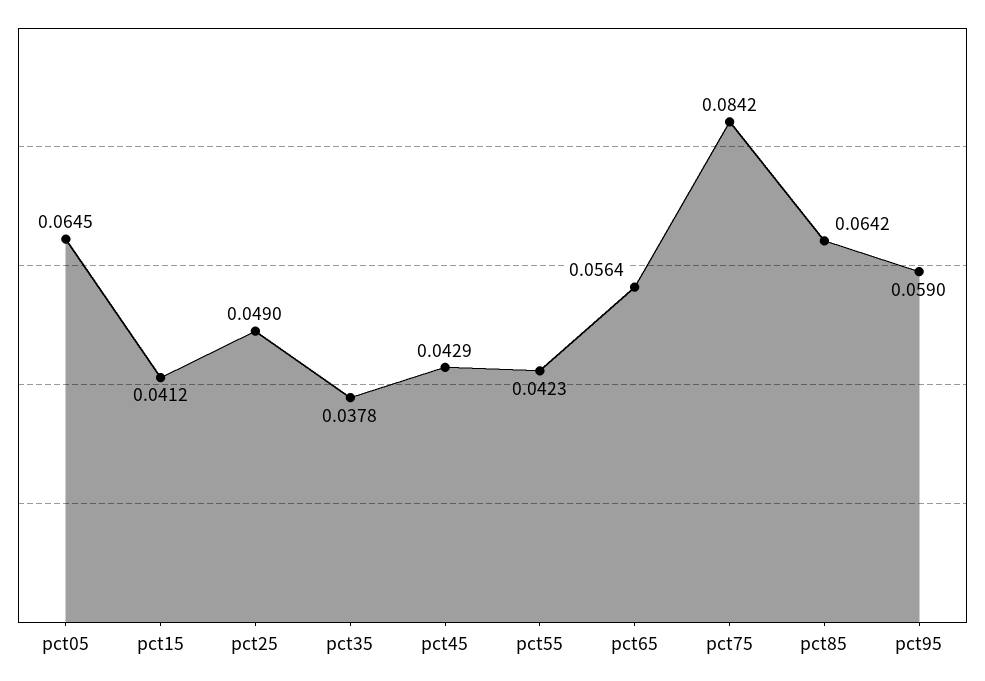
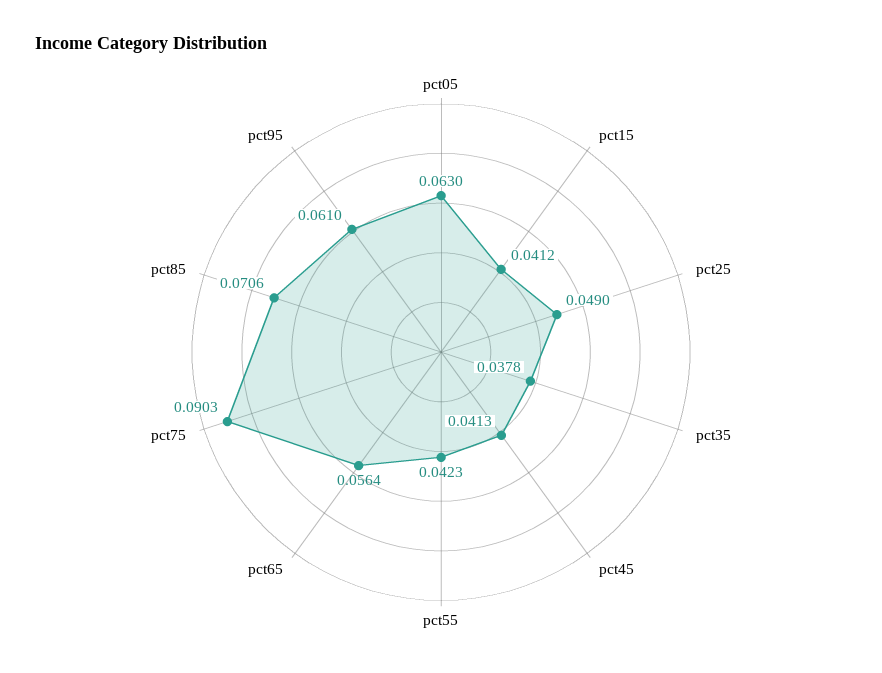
pct05: 0.0645 -> 0.063
pct45: 0.0429 -> 0.0413
pct75: 0.0842 -> 0.0903
pct85: 0.0642 -> 0.0706
pct95: 0.059 -> 0.061

